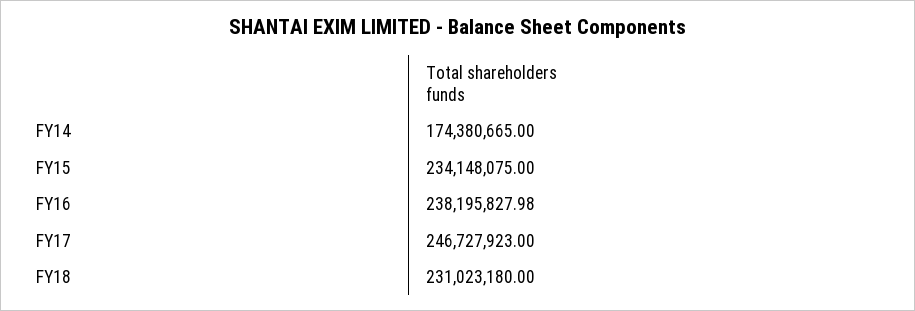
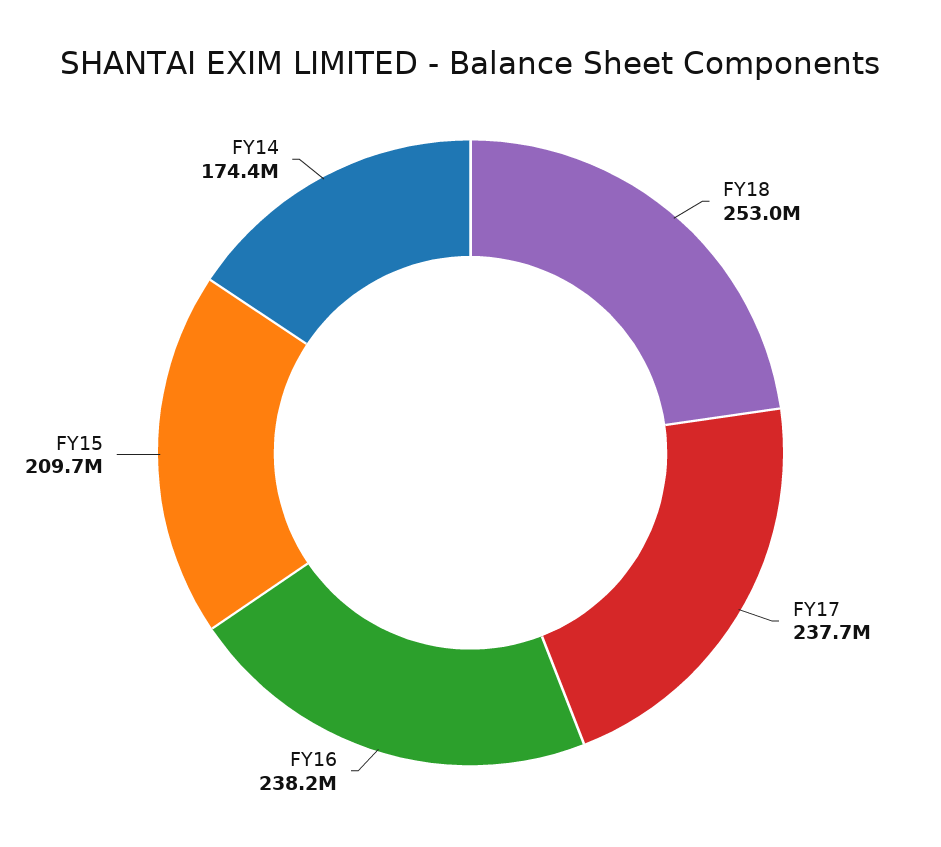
FY15: 234148075 -> 209700000
FY17: 246727923 -> 237700000
FY18: 231023180 -> 253000000

